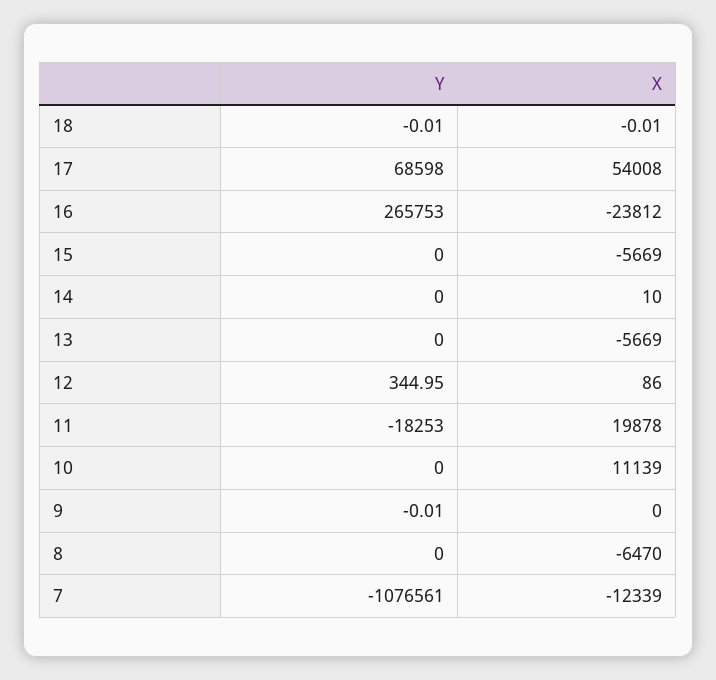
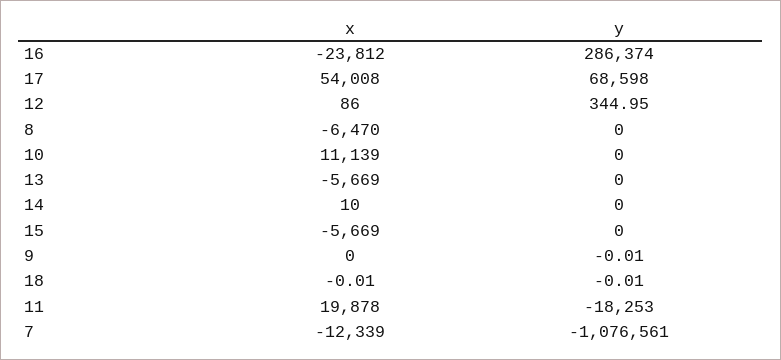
Y, 16: 265753 -> 286374

